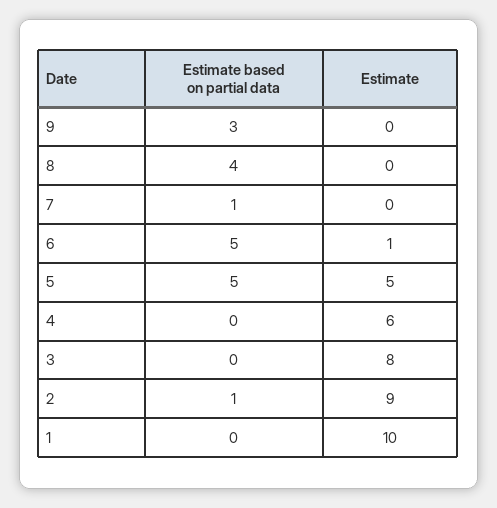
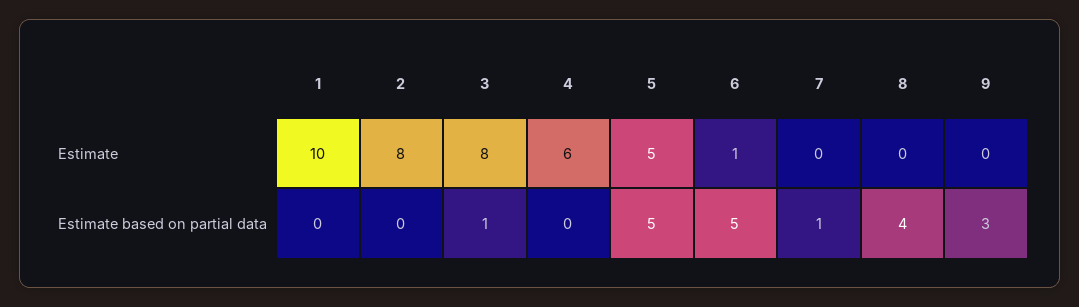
Estimate based on partial data, 3: 0 -> 1
Estimate based on partial data, 2: 1 -> 0
Estimate, 2: 9 -> 8

